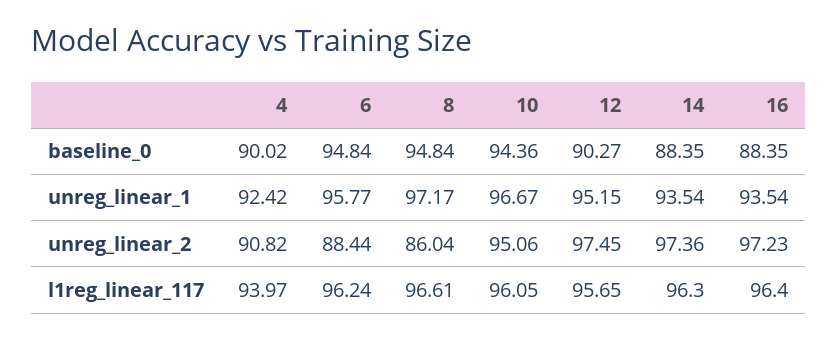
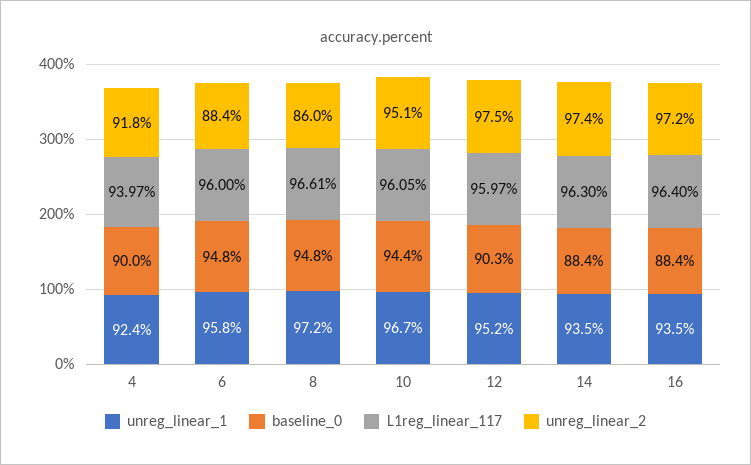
unreg_linear_2, 4: 90.82 -> 91.8
l1reg_linear_117, 6: 96.24 -> 96
l1reg_linear_117, 12: 95.65 -> 95.97

